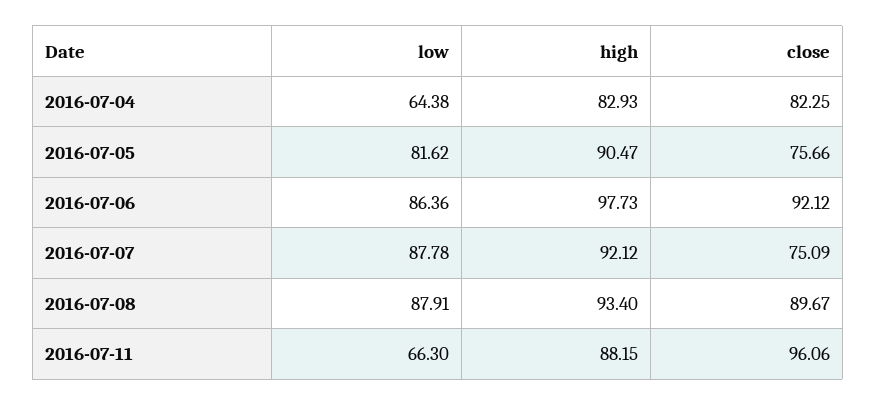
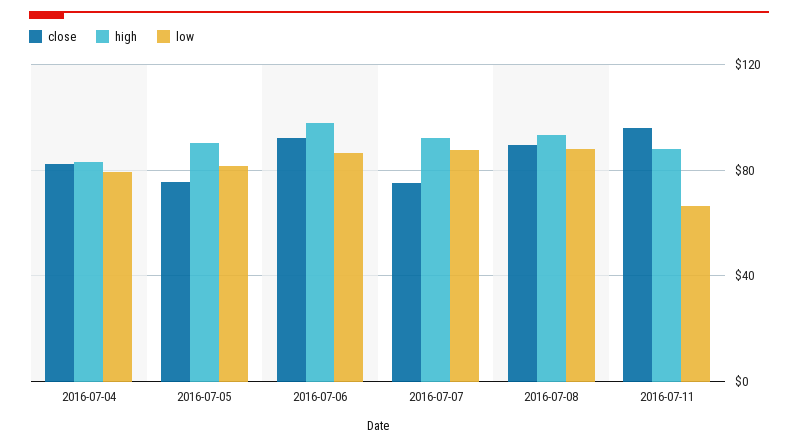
low, 2016-07-04: 64.38 -> 80

